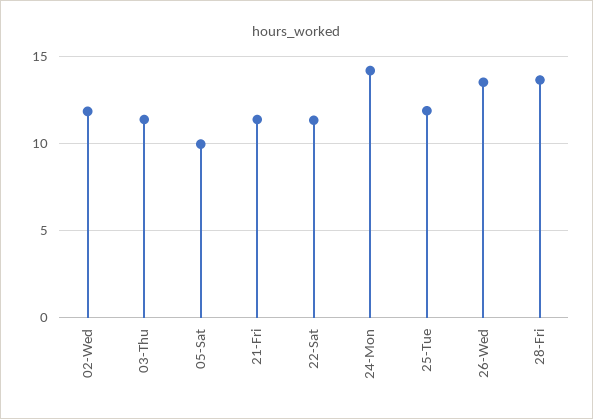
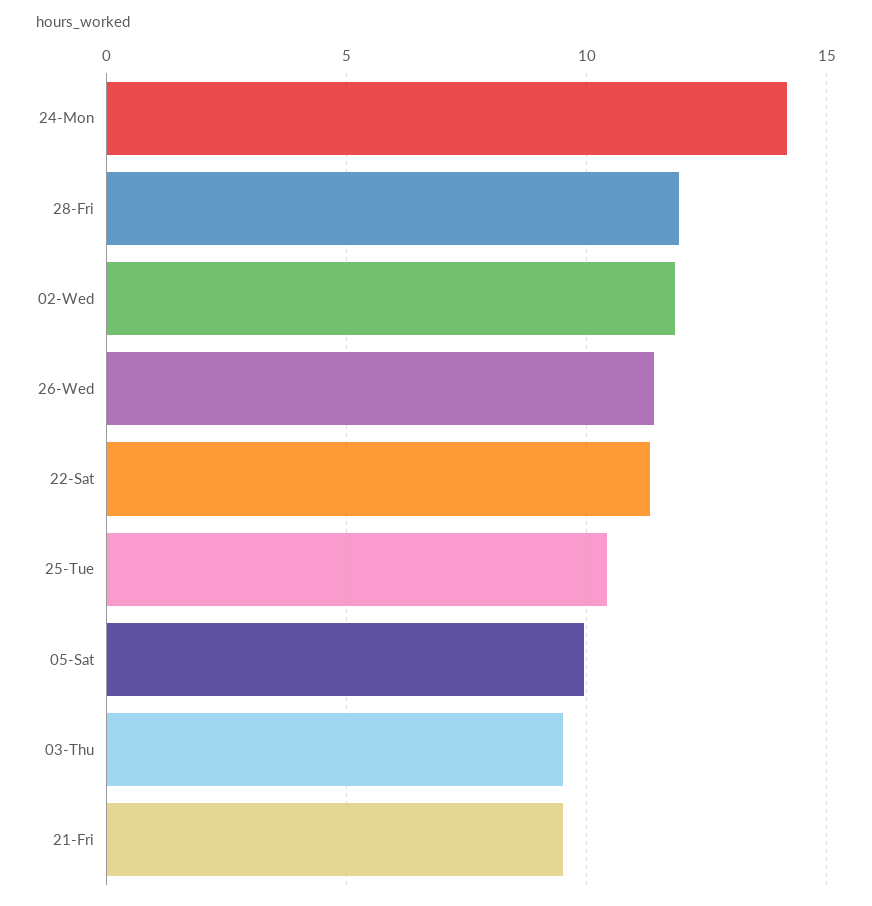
03-Thu: 11.5 -> 9.5
21-Fri: 11.5 -> 9.5
25-Tue: 12 -> 10.5
26-Wed: 13.5 -> 11.5
28-Fri: 13.5 -> 12

